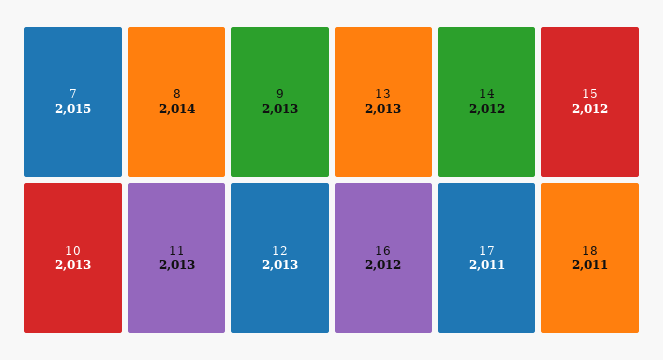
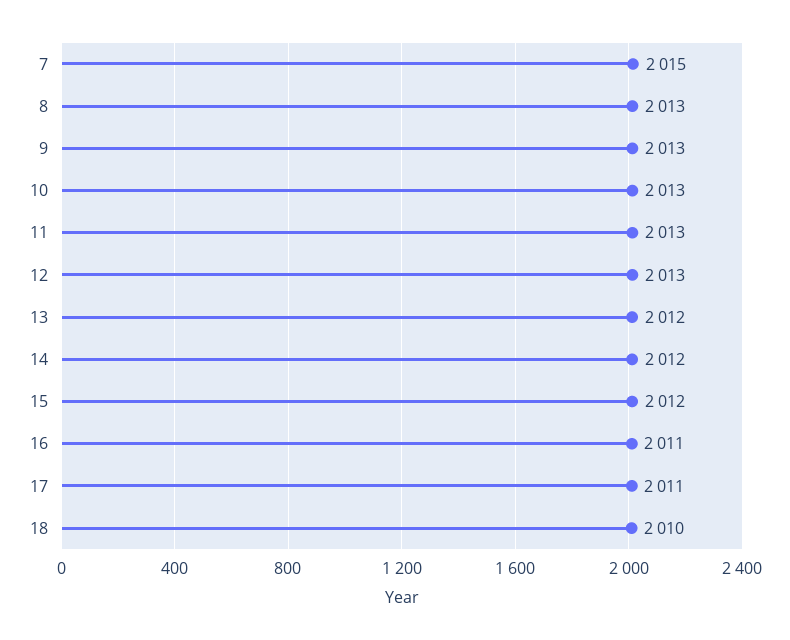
8: 2014 -> 2013
13: 2013 -> 2012
16: 2012 -> 2011
18: 2011 -> 2010

